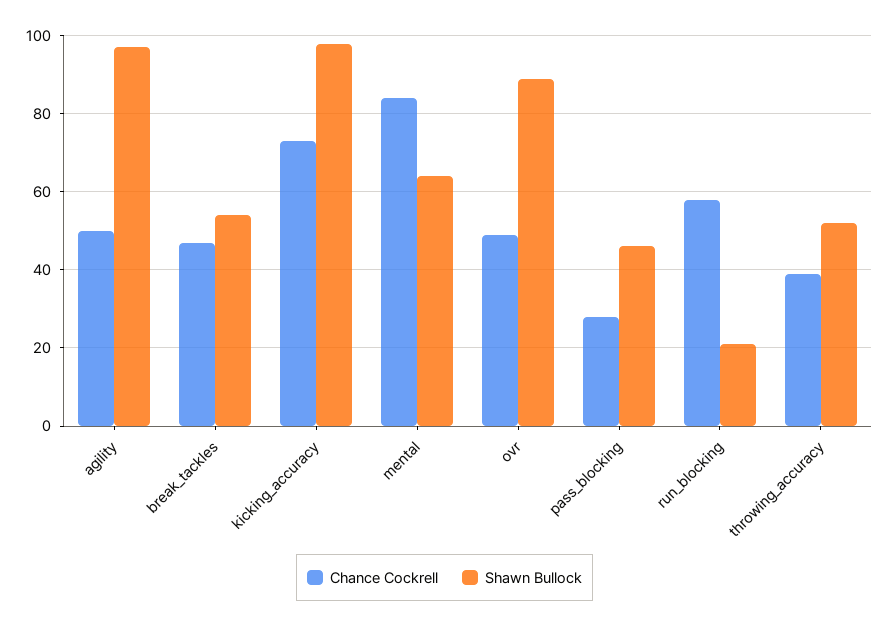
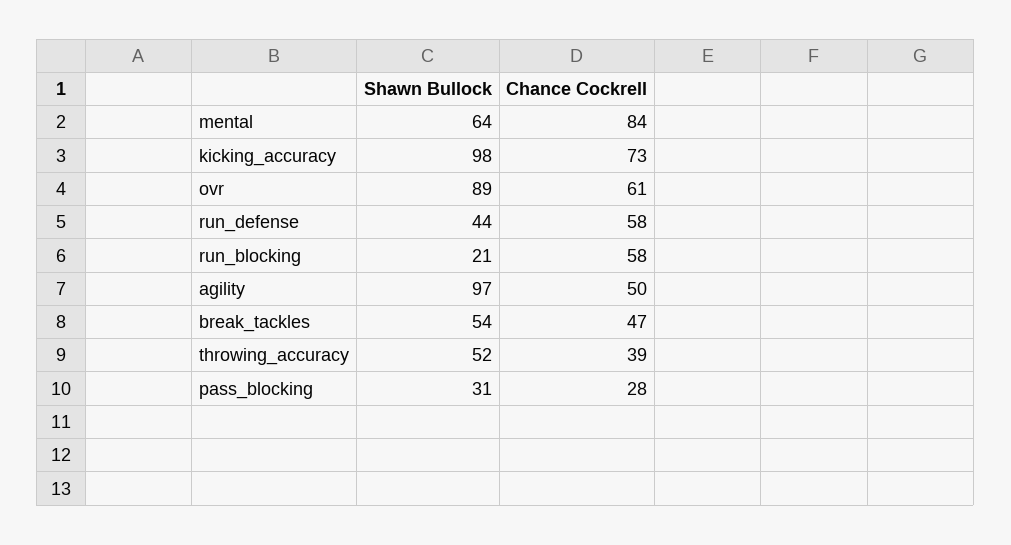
Chance Cockrell, ovr: 50 -> 61
Shawn Bullock, pass_blocking: 45 -> 31
Shawn Bullock, run_defense: none -> 44
Chance Cockrell, run_defense: none -> 58

